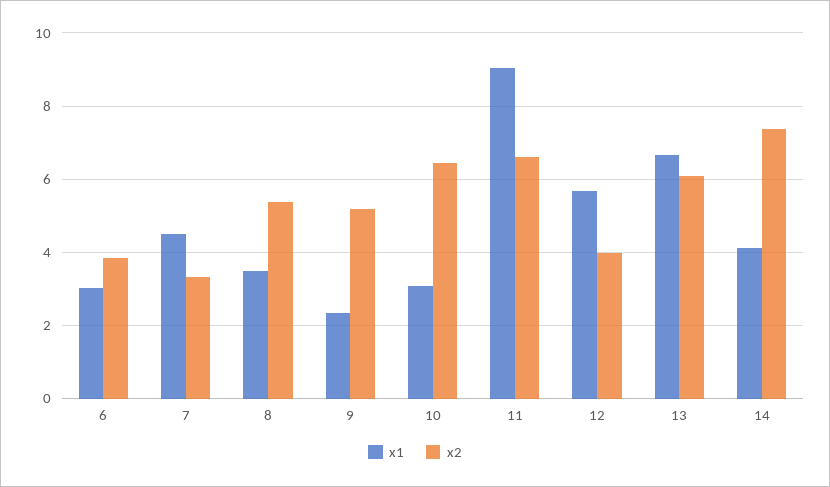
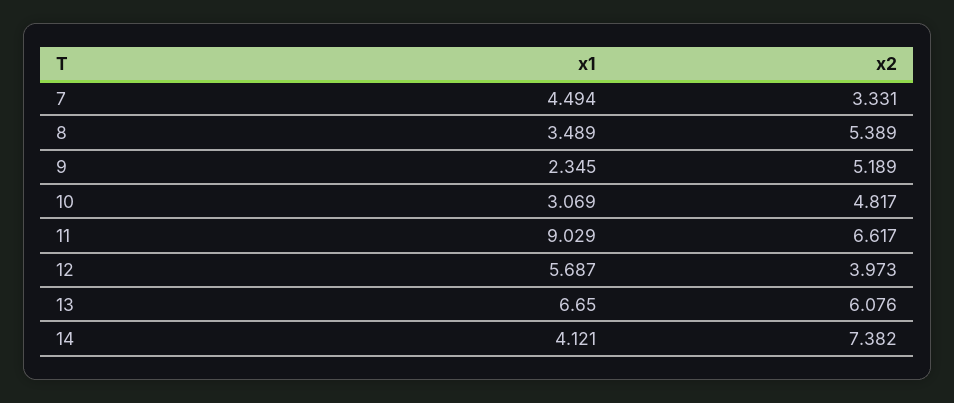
x1, 6: 3 -> none
x2, 6: 3.8 -> none
x2, 10: 6.4 -> 4.817

